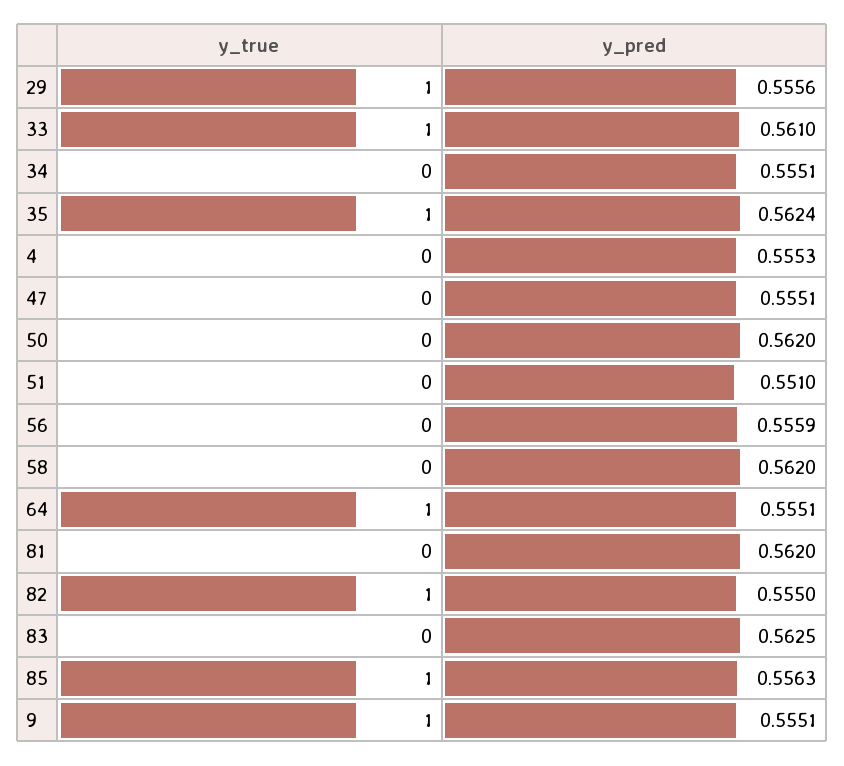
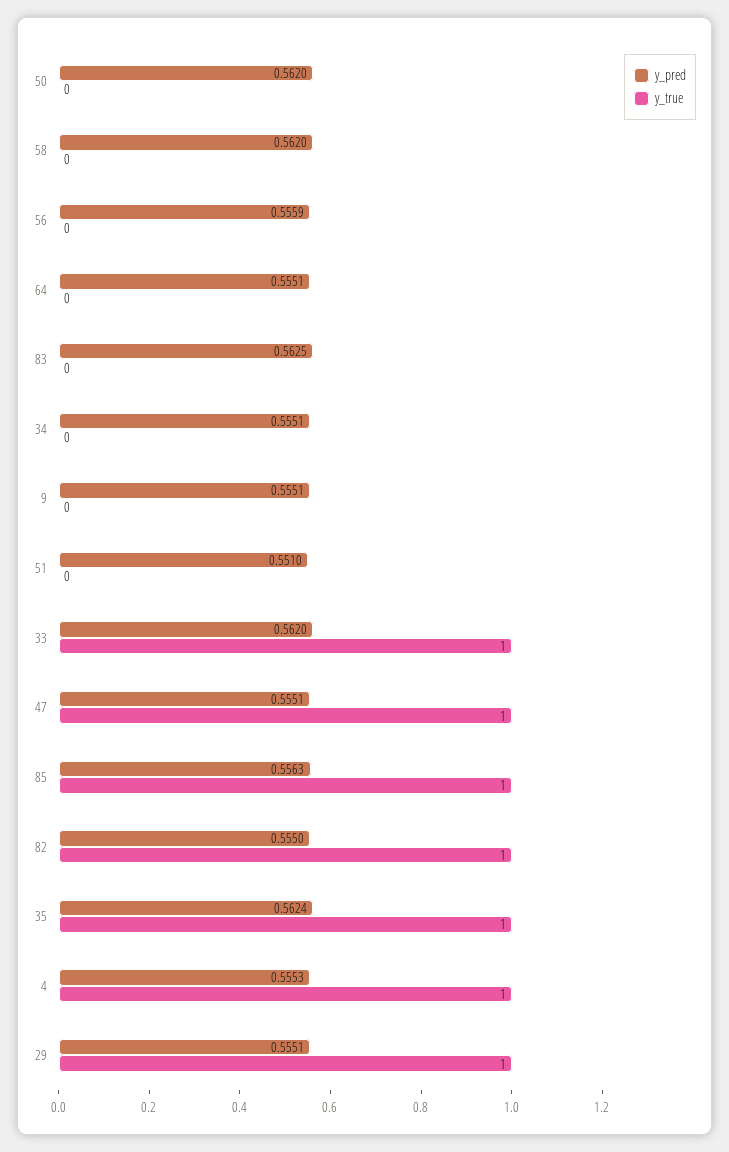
y_pred, 29: 0.5556 -> 0.5551
y_pred, 33: 0.561 -> 0.562
y_true, 4: 0 -> 1
y_true, 47: 0 -> 1
y_true, 64: 1 -> 0
y_true, 81: 0 -> none
y_pred, 81: 0.562 -> none
y_true, 9: 1 -> 0

